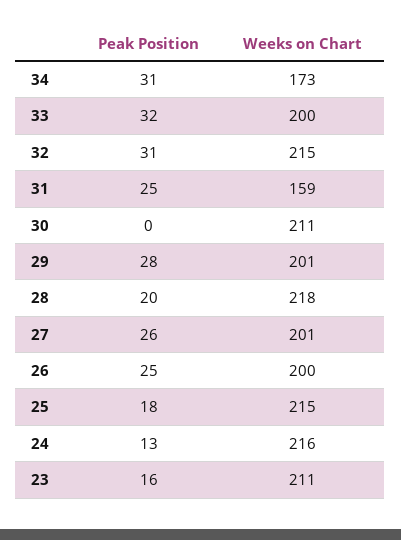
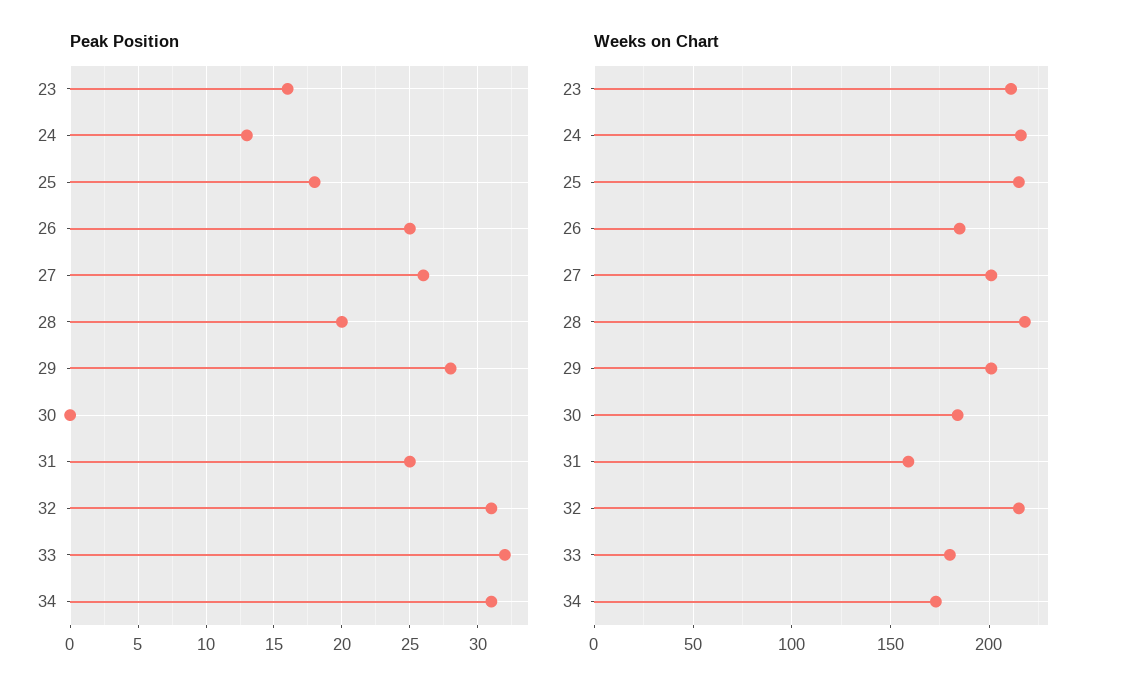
Weeks on Chart, 33: 200 -> 180
Weeks on Chart, 30: 211 -> 185
Weeks on Chart, 26: 200 -> 185

